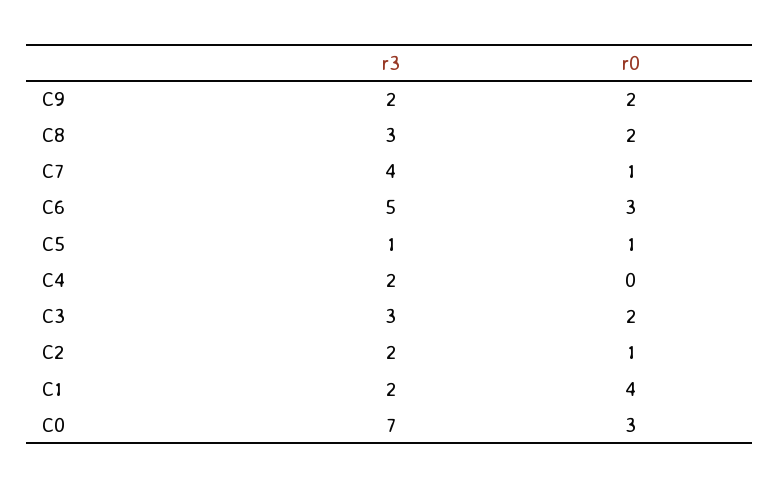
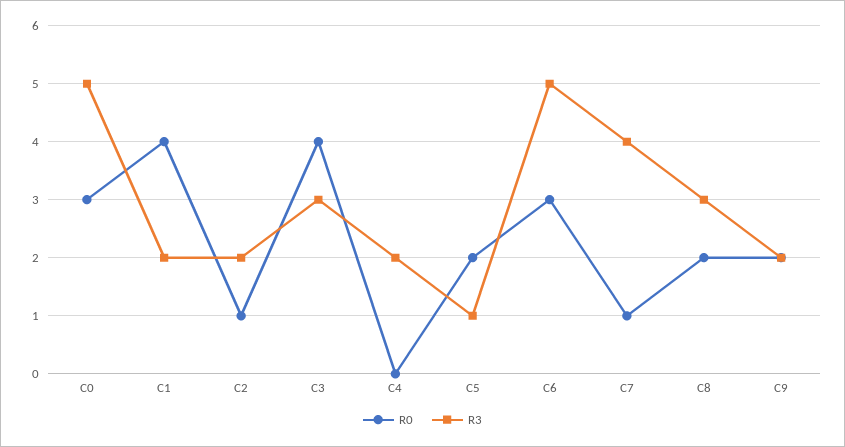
r0, C5: 1 -> 2
r0, C3: 2 -> 4
r3, C0: 7 -> 5

